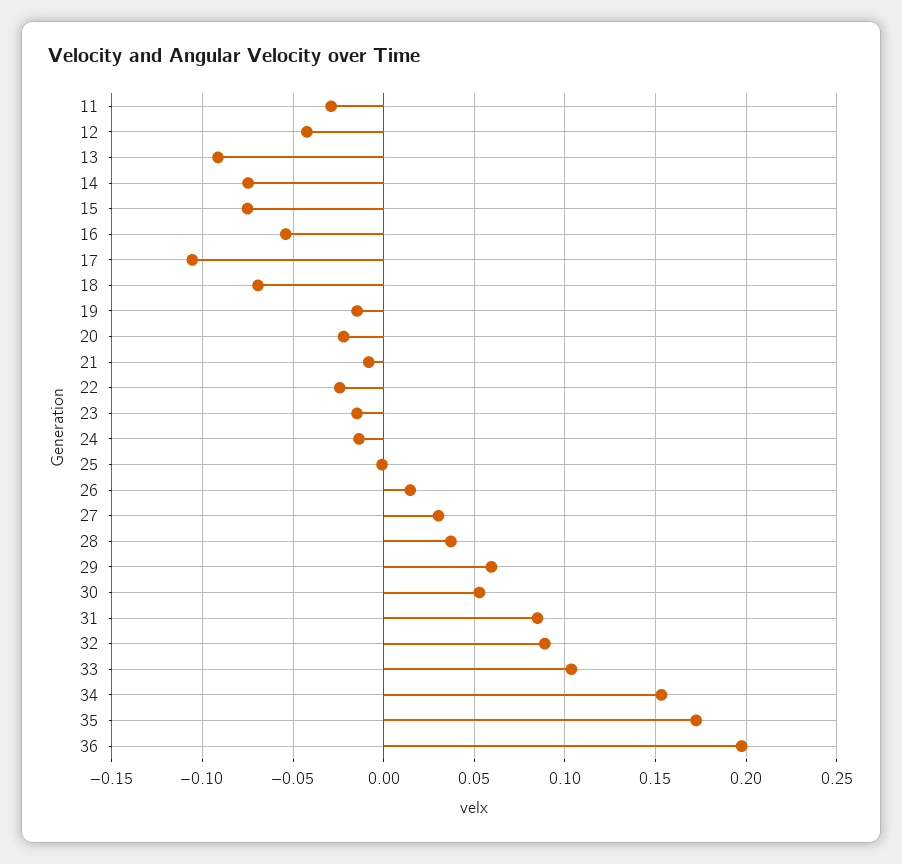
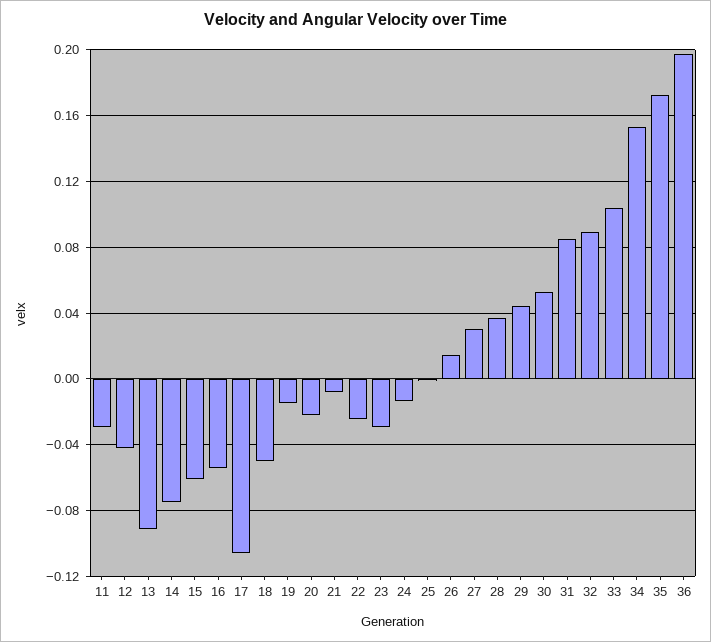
15: -0.075 -> -0.06
18: -0.07 -> -0.05
23: -0.015 -> -0.03
29: 0.06 -> 0.045

